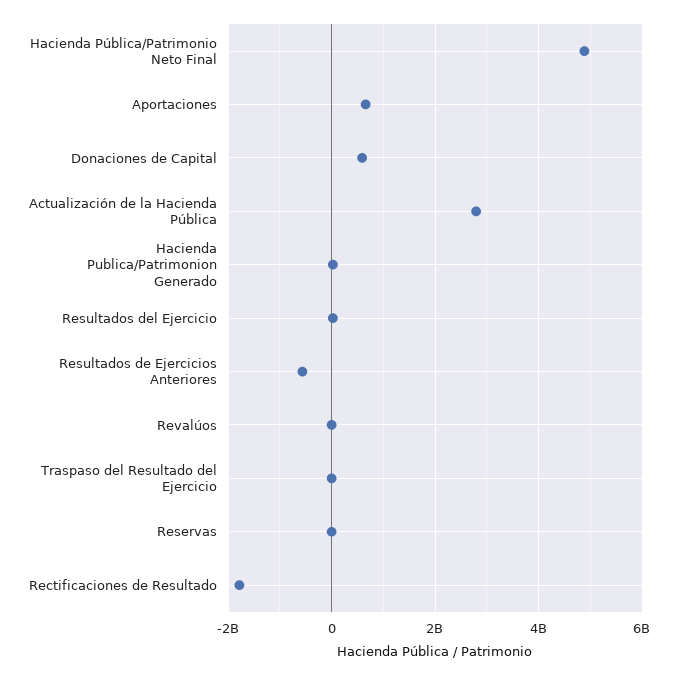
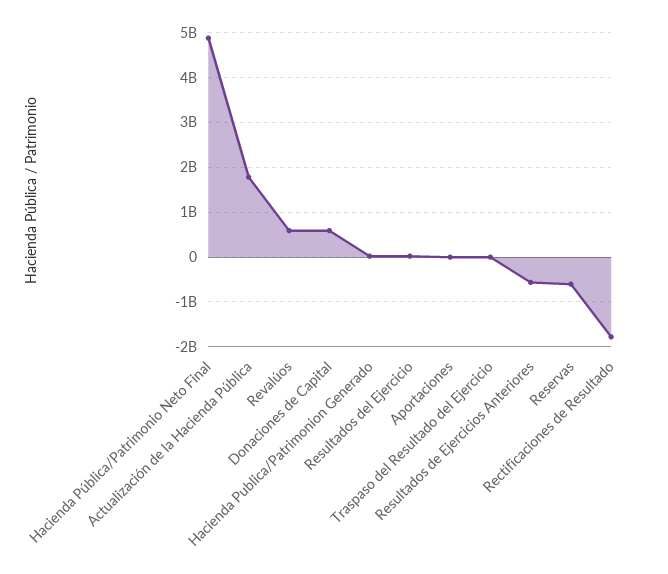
Aportaciones: 600000000 -> 0
Actualización de la Hacienda Pública: 2800000000 -> 1800000000
Revalúos: 0 -> 600000000
Reservas: 0 -> -600000000

